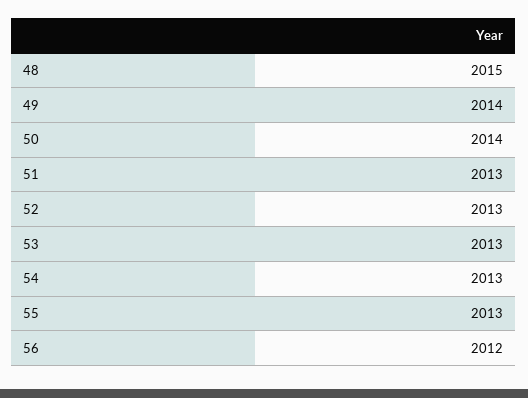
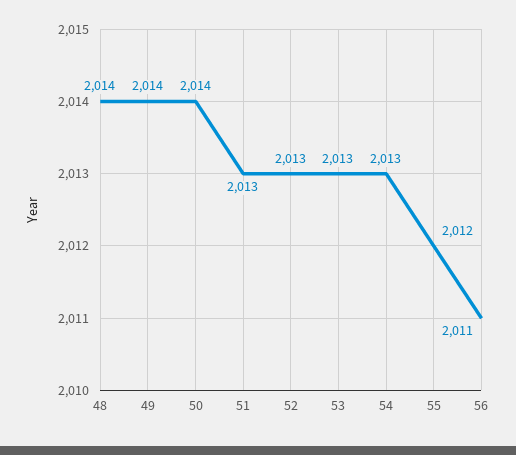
48: 2015 -> 2014
55: 2013 -> 2012
56: 2012 -> 2011

